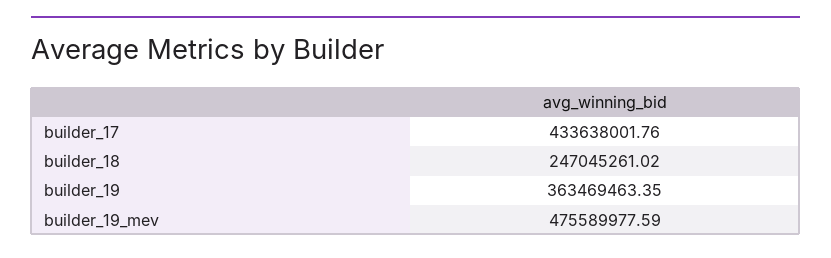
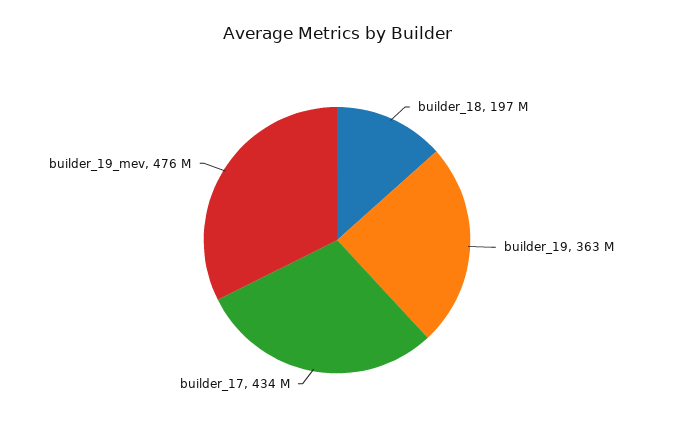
builder_18: 247045261.02 -> 197000000

